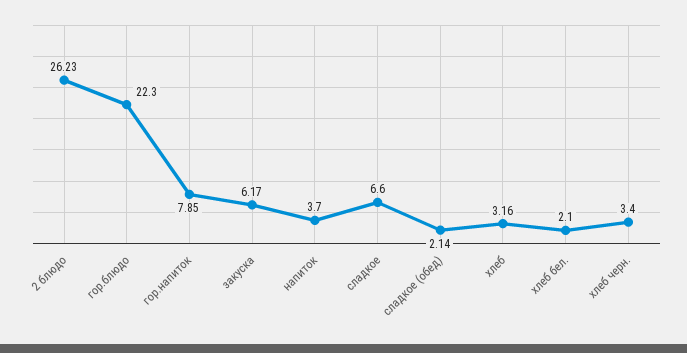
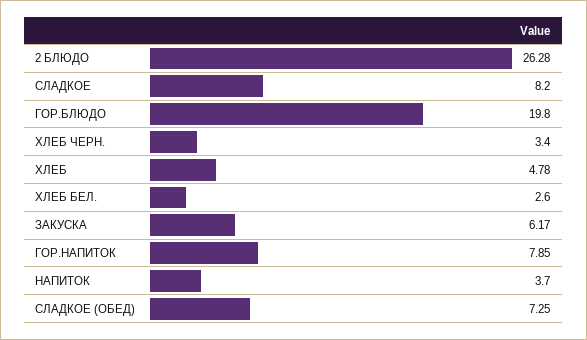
2 блюдо: 26.23 -> 26.28
гор.блюдо: 22.3 -> 19.8
сладкое: 6.6 -> 8.2
сладкое (обед): 2.14 -> 7.25
хлеб: 3.16 -> 4.78
хлеб бел.: 2.1 -> 2.6

